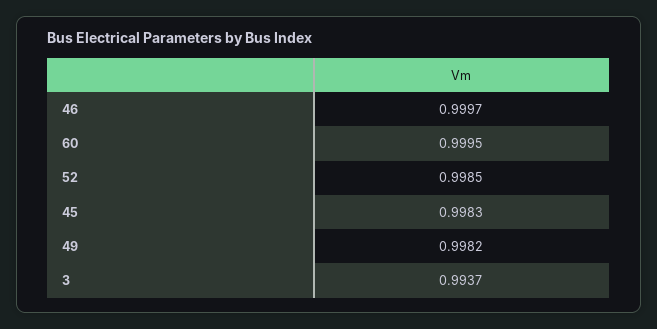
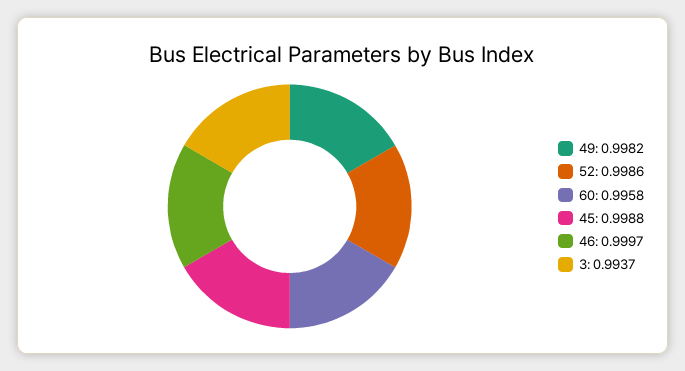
60: 0.9995 -> 0.9958
52: 0.9985 -> 0.9986
45: 0.9983 -> 0.9988

